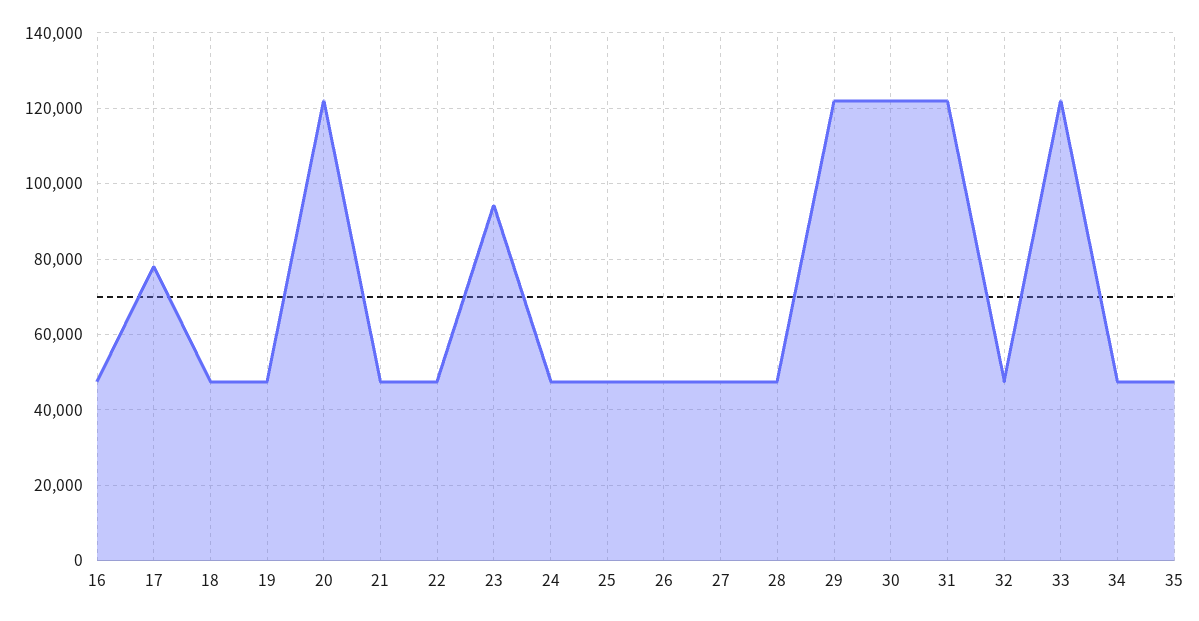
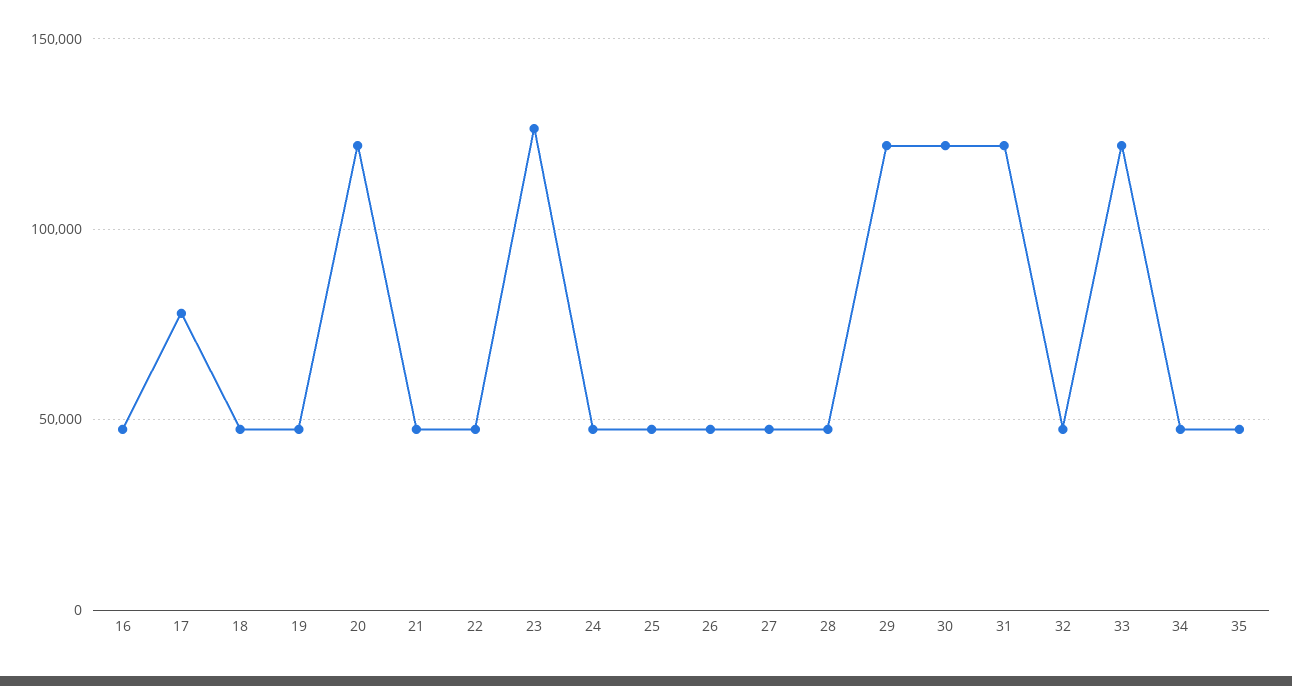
23: 94000 -> 125000

